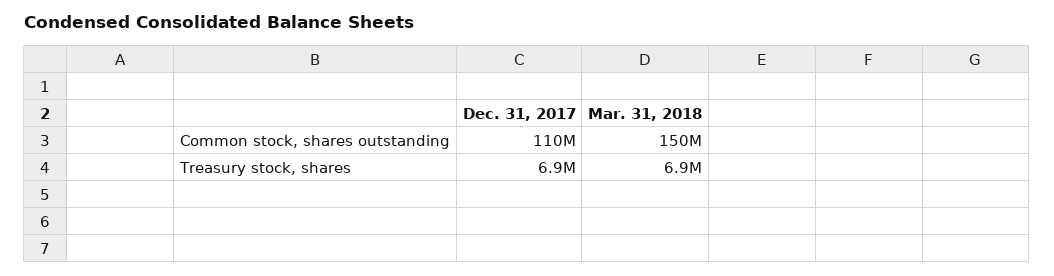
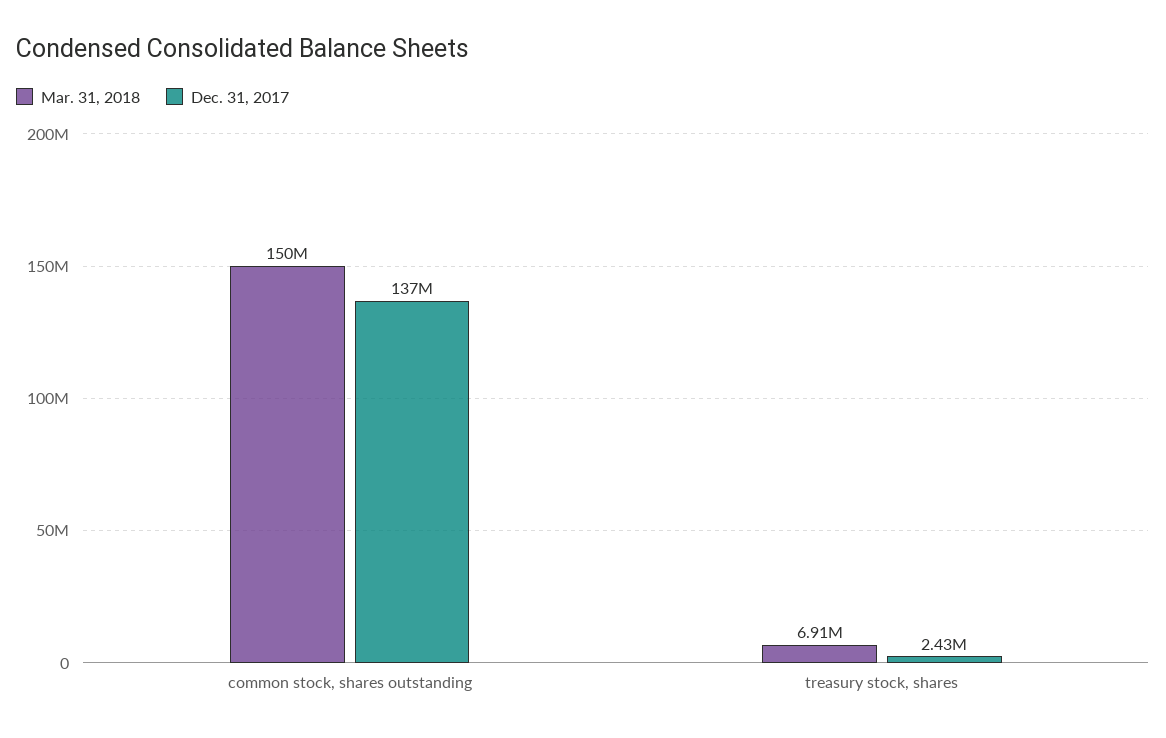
Dec. 31, 2017, Common stock, shares outstanding: 110000000 -> 137000000
Dec. 31, 2017, Treasury stock, shares: 6900000 -> 2430000

